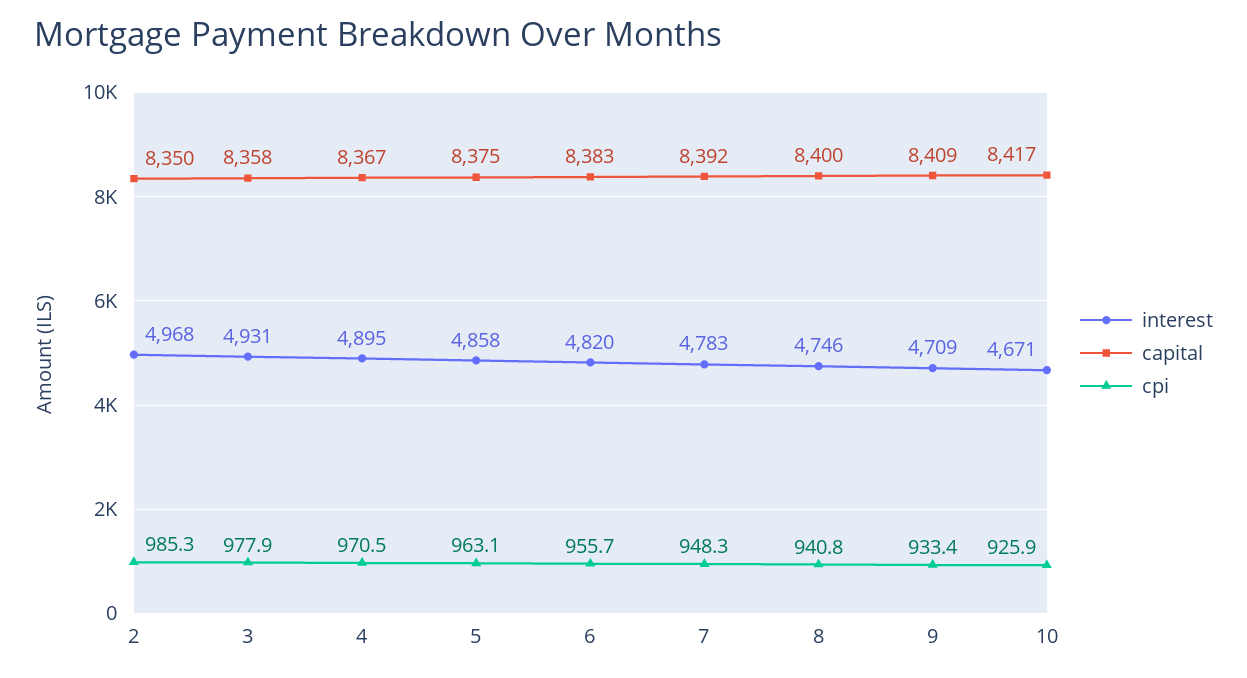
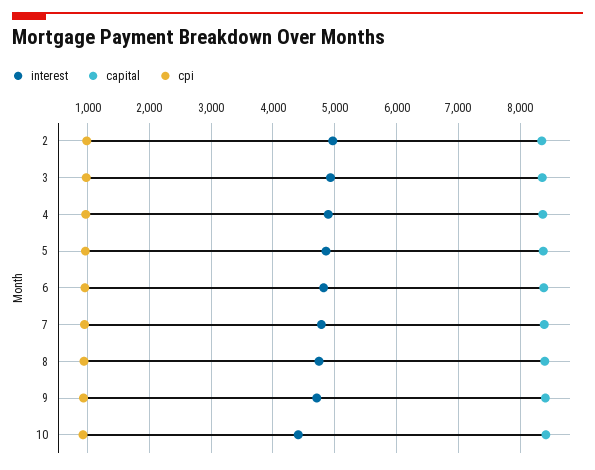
interest, 10: 4671 -> 4400

